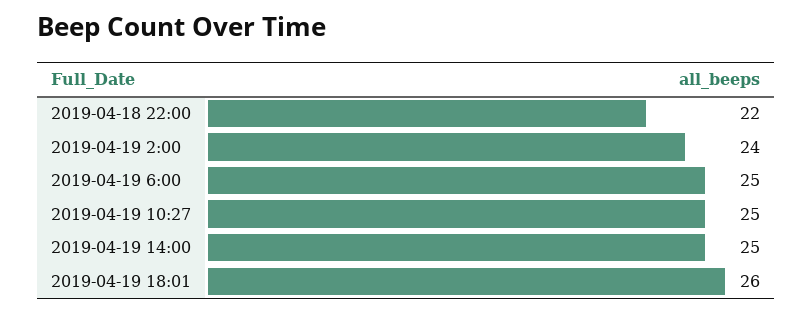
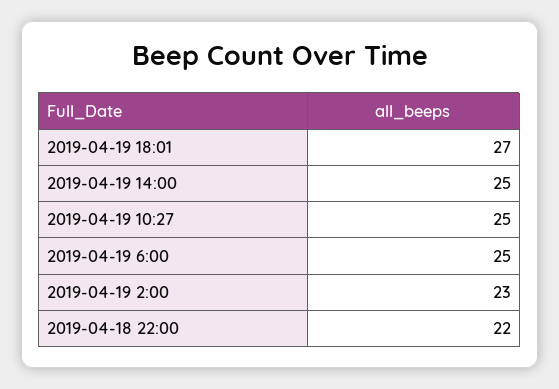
2019-04-19 2:00: 24 -> 23
2019-04-19 18:01: 26 -> 27

